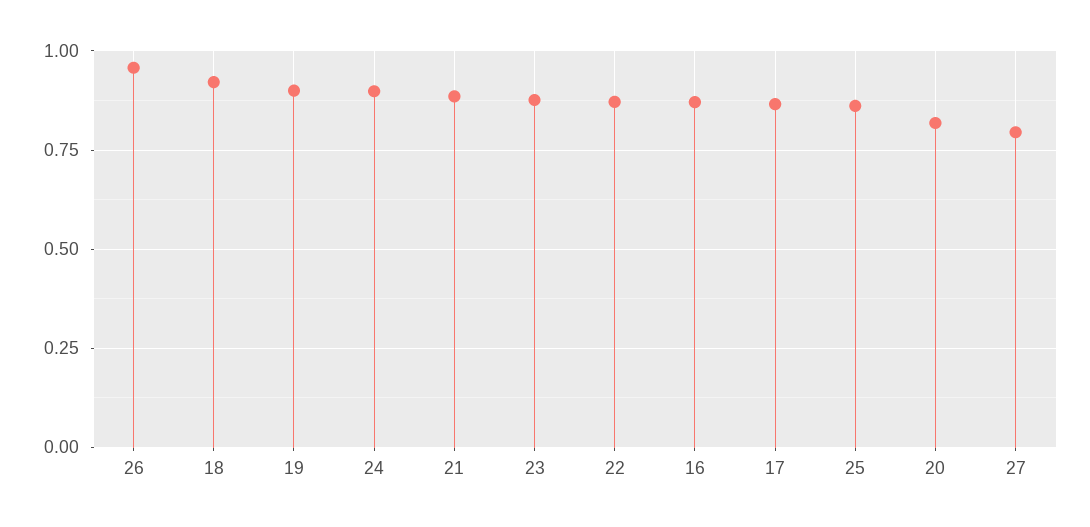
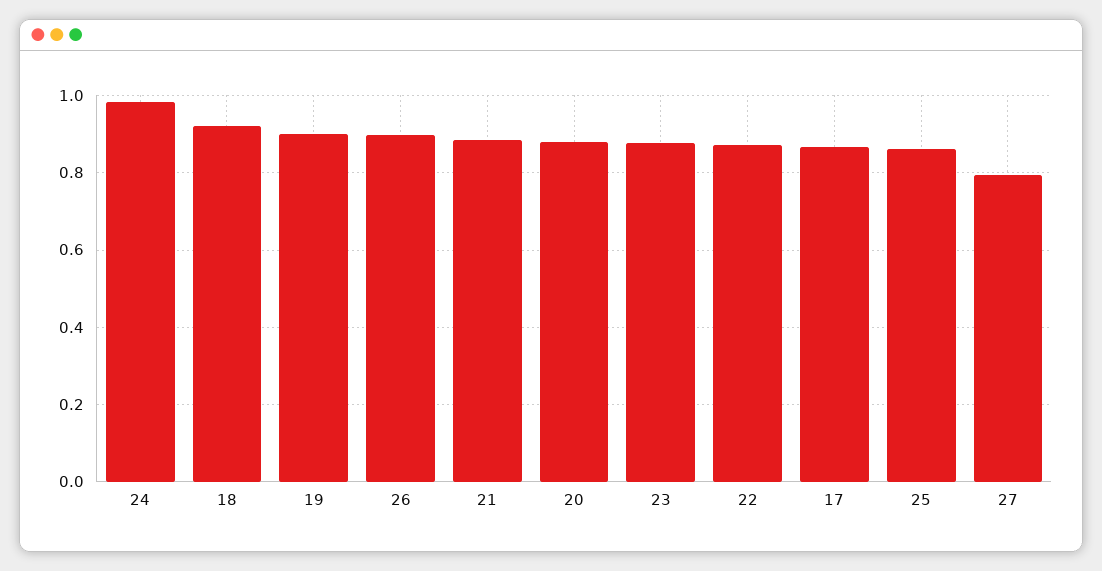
26: 0.95 -> 0.9
24: 0.9 -> 0.98
16: 0.875 -> none
20: 0.825 -> 0.88

